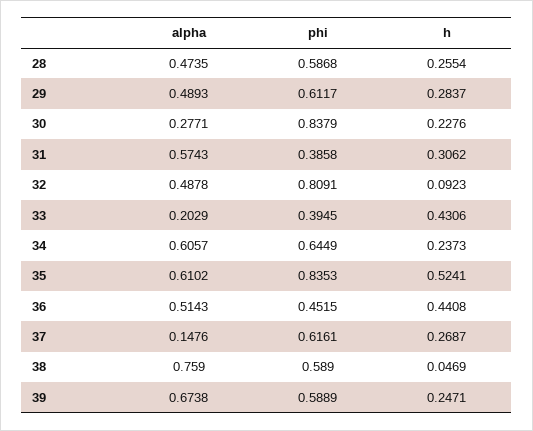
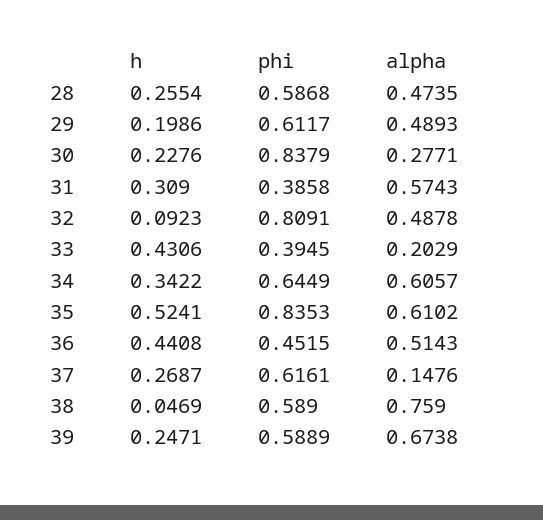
h, 29: 0.2837 -> 0.1986
h, 31: 0.3062 -> 0.309
h, 34: 0.2373 -> 0.3422

